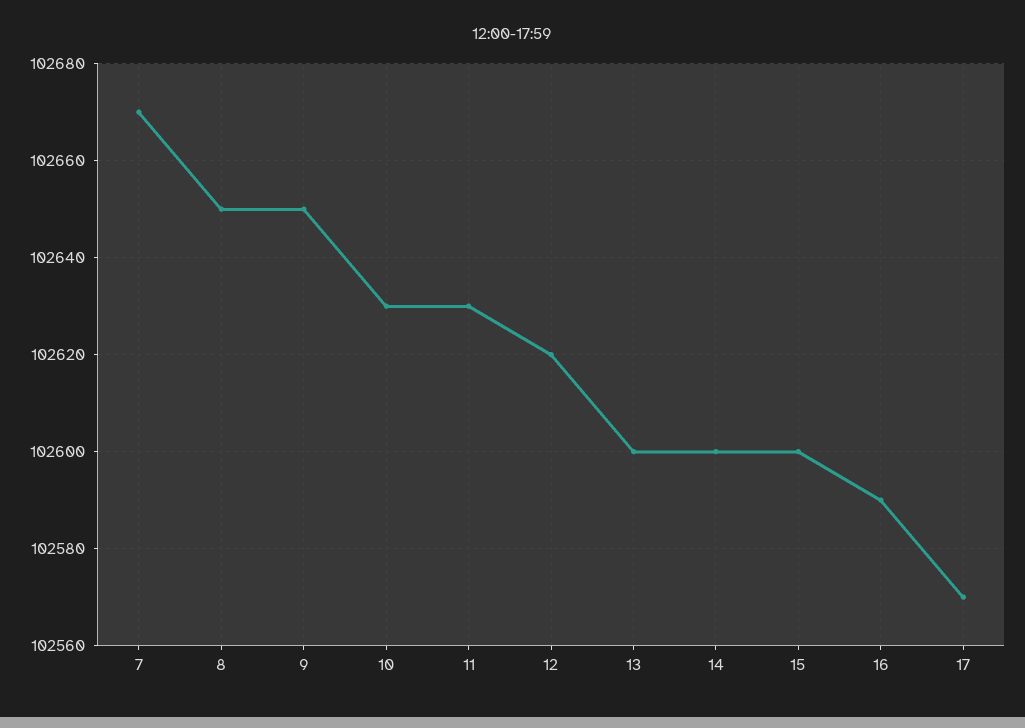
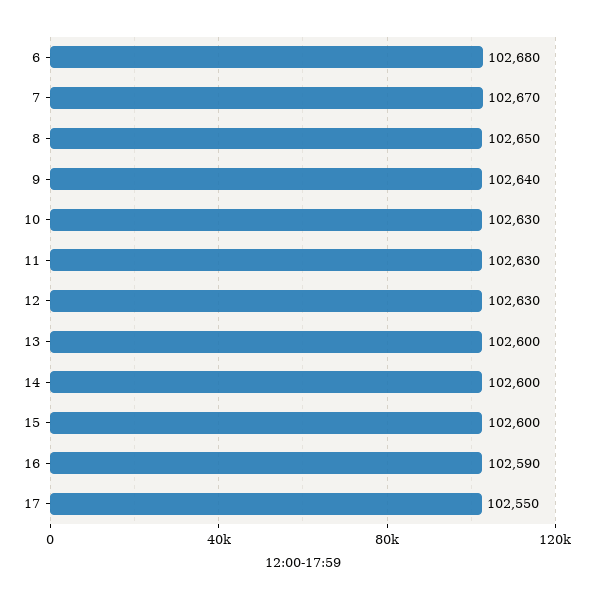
9: 102650 -> 102640
12: 102620 -> 102630
17: 102570 -> 102550
6: none -> 102680

